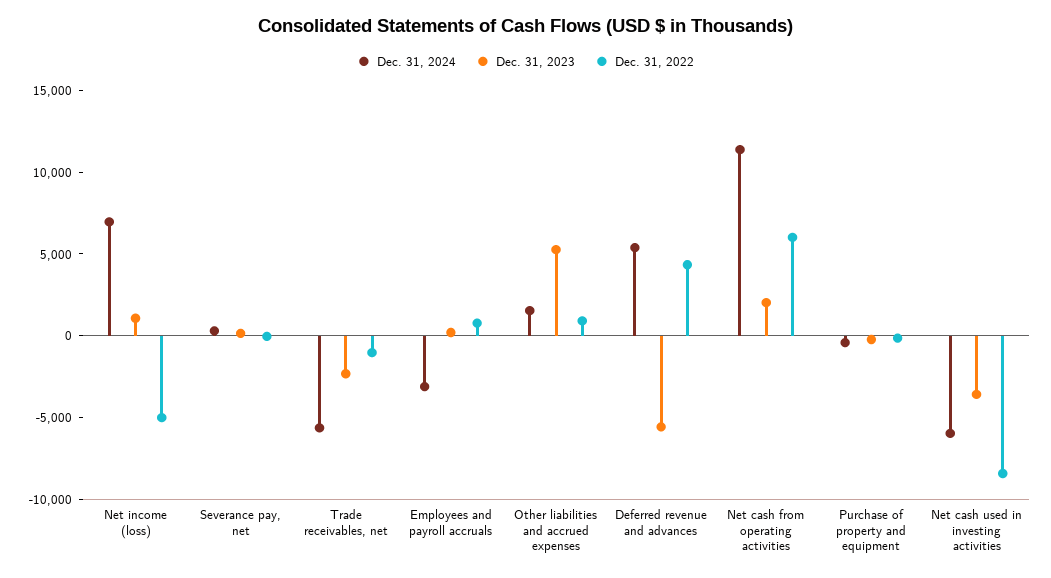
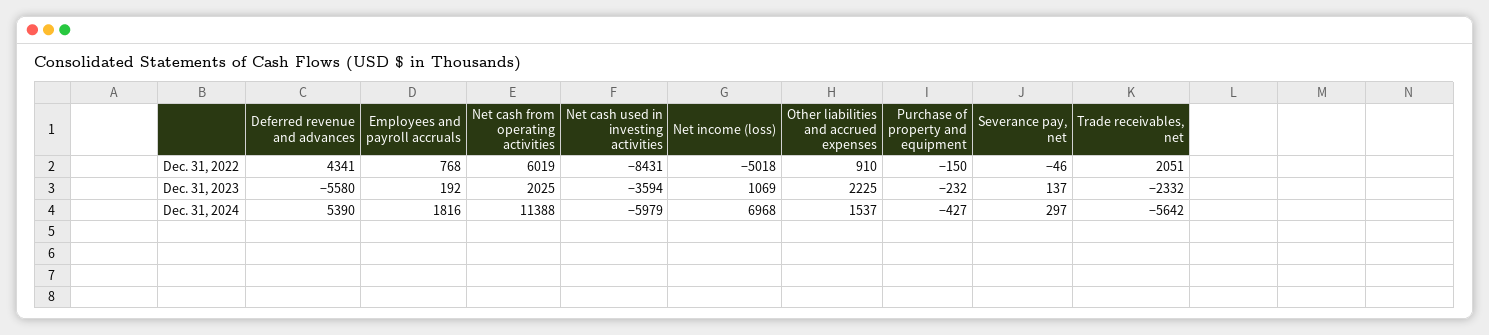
Dec. 31, 2022, Trade receivables, net: -1000 -> 2051
Dec. 31, 2024, Employees and payroll accruals: -3000 -> 1816
Dec. 31, 2023, Other liabilities and accrued expenses: 5000 -> 2225

